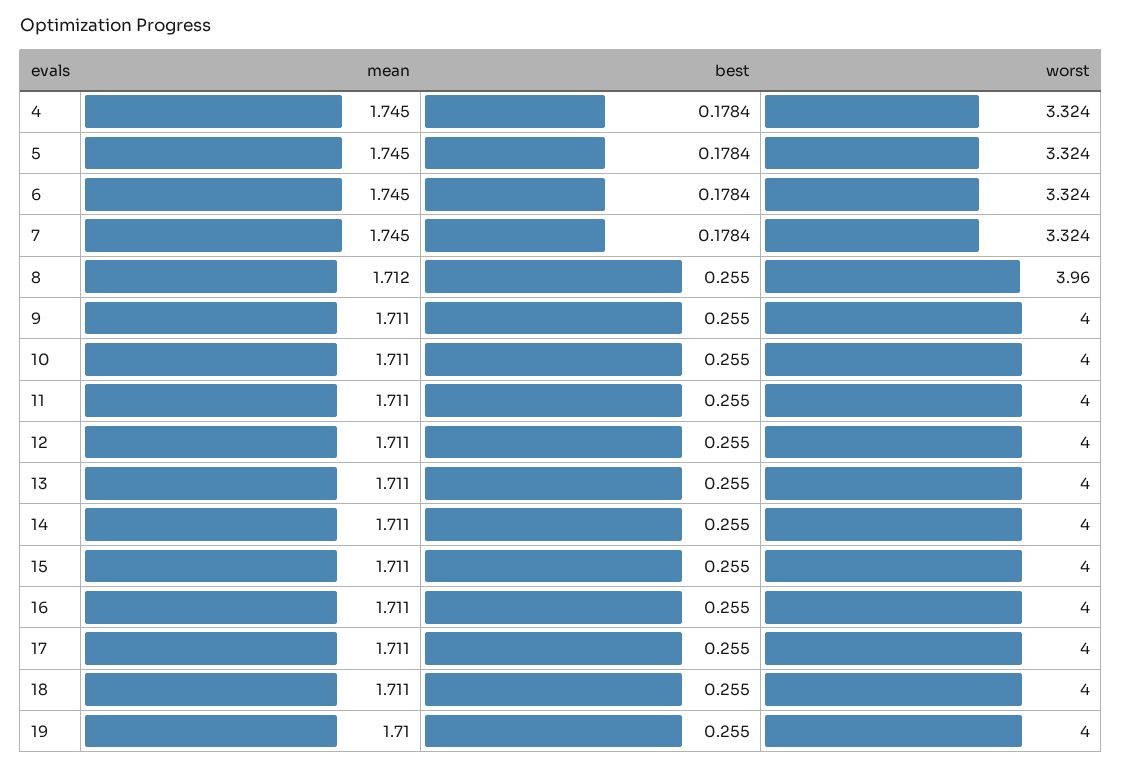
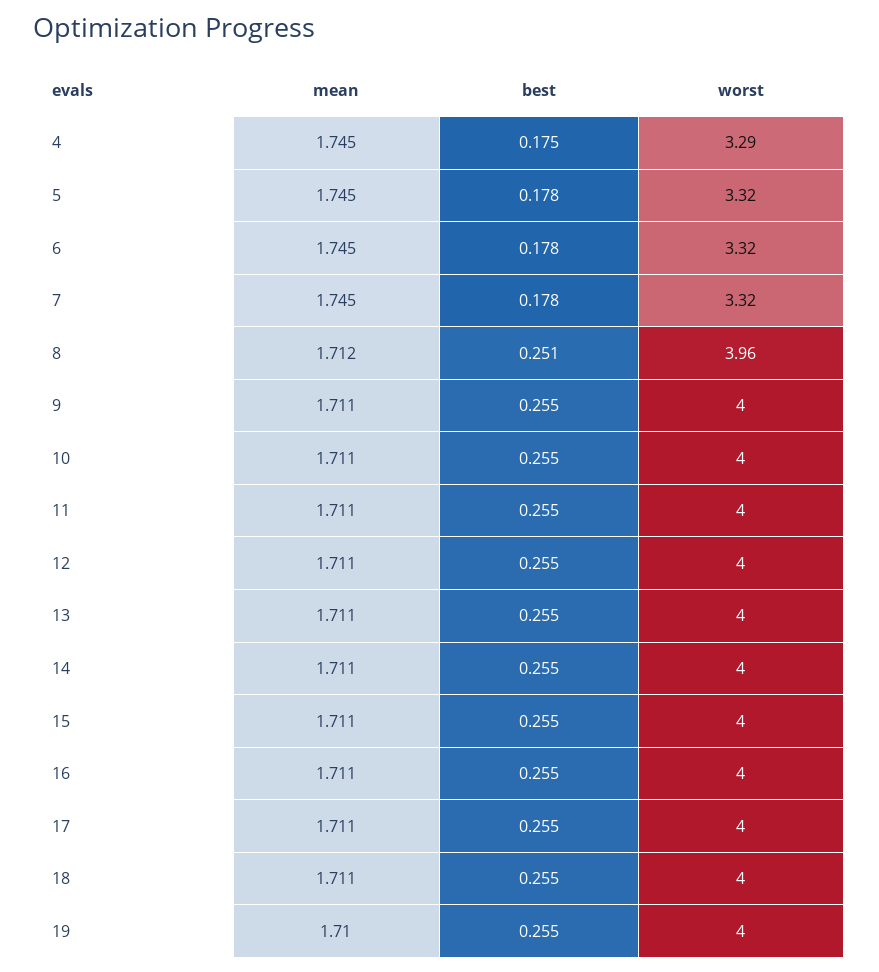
best, 4: 0.1784 -> 0.175
worst, 4: 3.324 -> 3.29
best, 8: 0.255 -> 0.251

